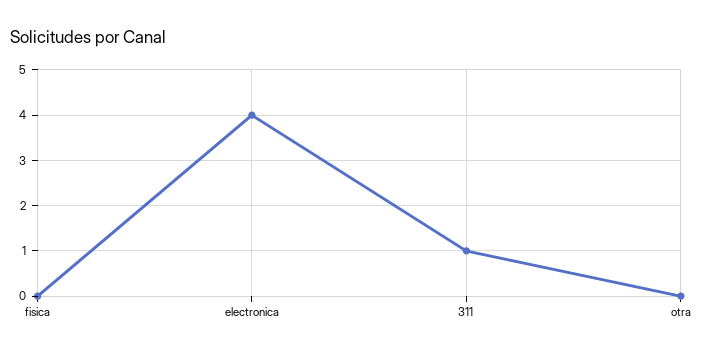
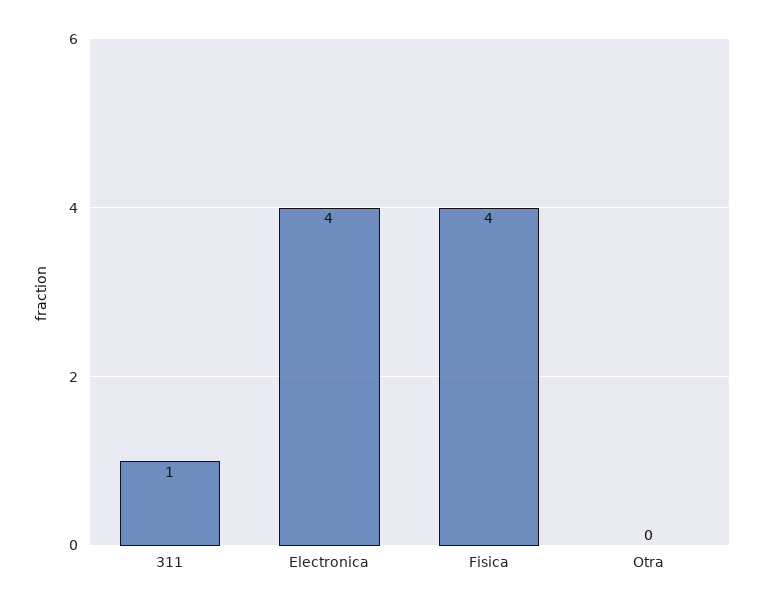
fisica: 0 -> 4

